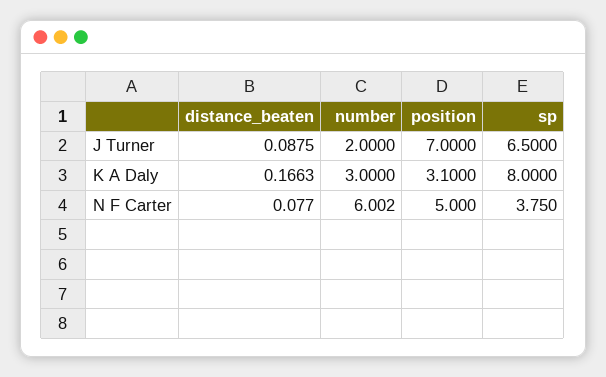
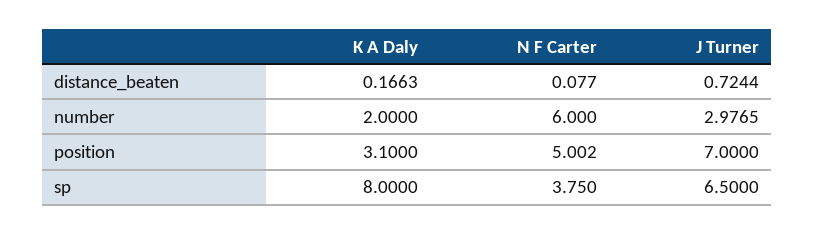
distance_beaten, J Turner: 0.0875 -> 0.7244
number, J Turner: 2 -> 2.9765
number, K A Daly: 3 -> 2
number, N F Carter: 6.002 -> 6
position, N F Carter: 5 -> 5.002

